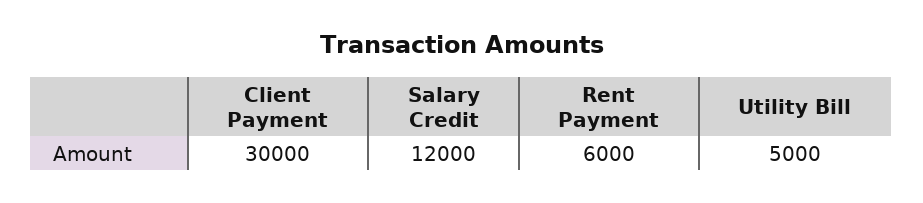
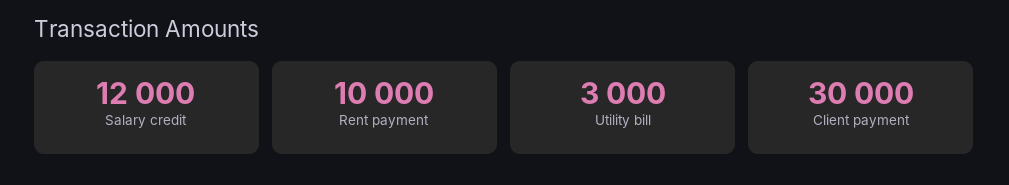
Rent Payment: 6000 -> 10000
Utility Bill: 5000 -> 3000

